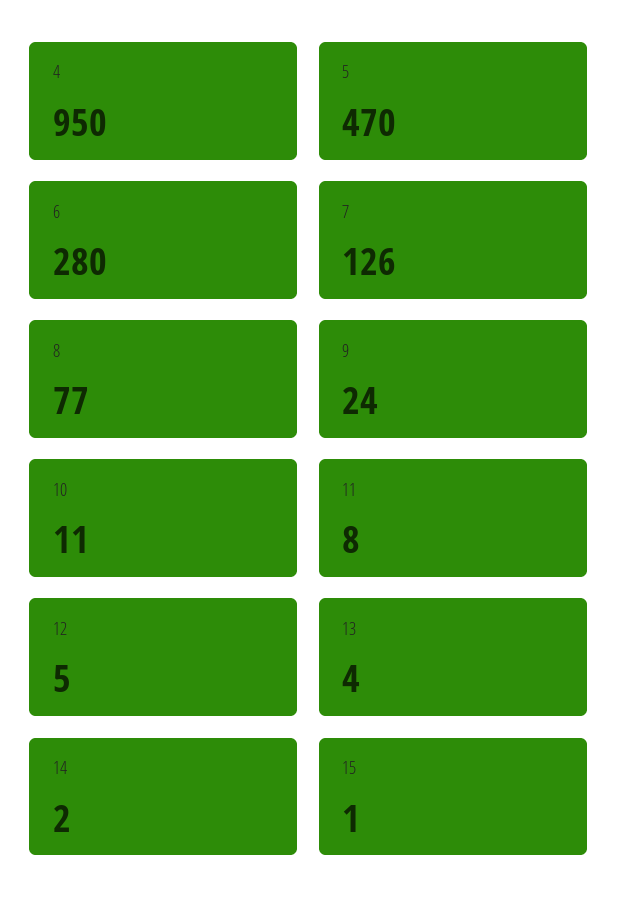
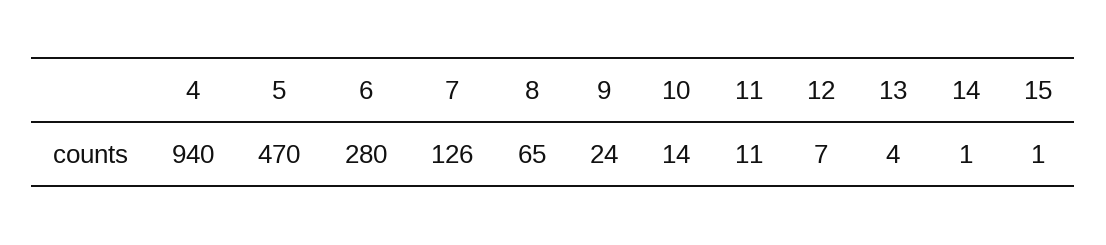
4: 950 -> 940
8: 77 -> 65
10: 11 -> 14
11: 8 -> 11
12: 5 -> 7
14: 2 -> 1

